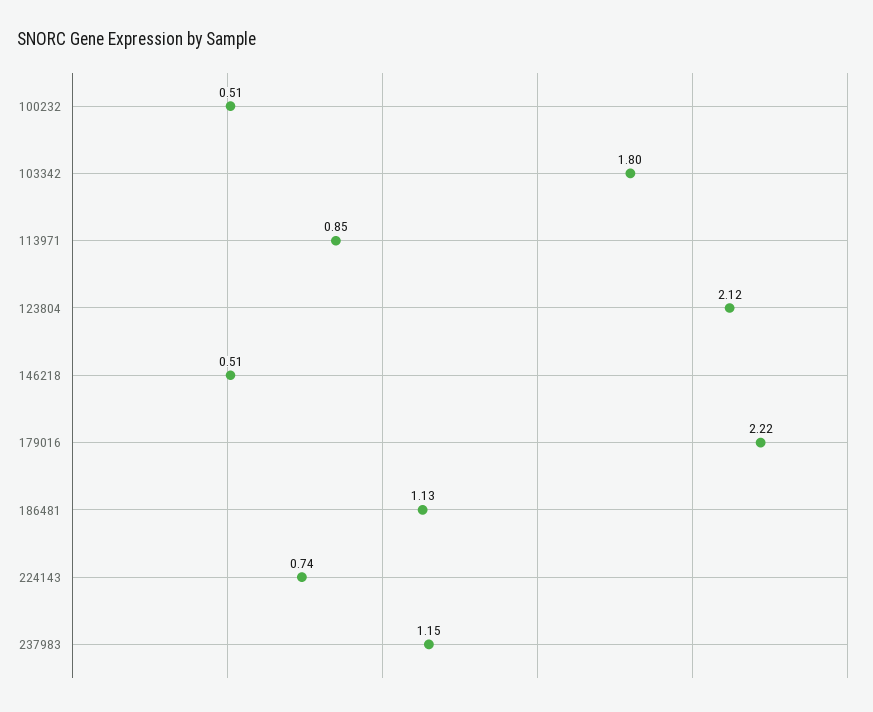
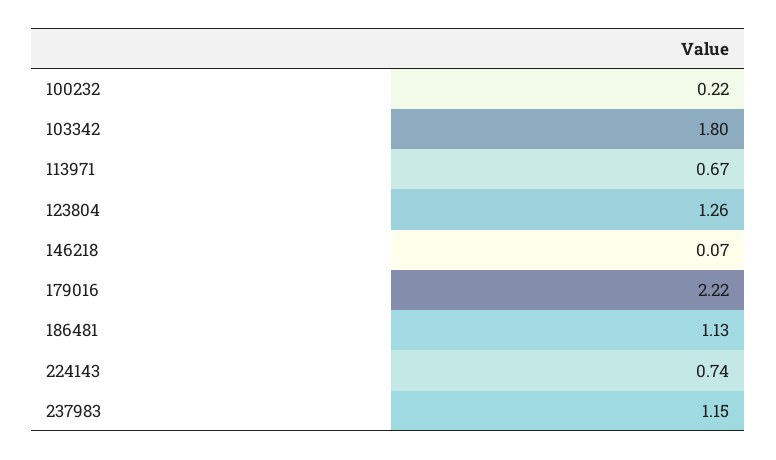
100232: 0.51 -> 0.22
113971: 0.85 -> 0.67
123804: 2.12 -> 1.26
146218: 0.51 -> 0.07

